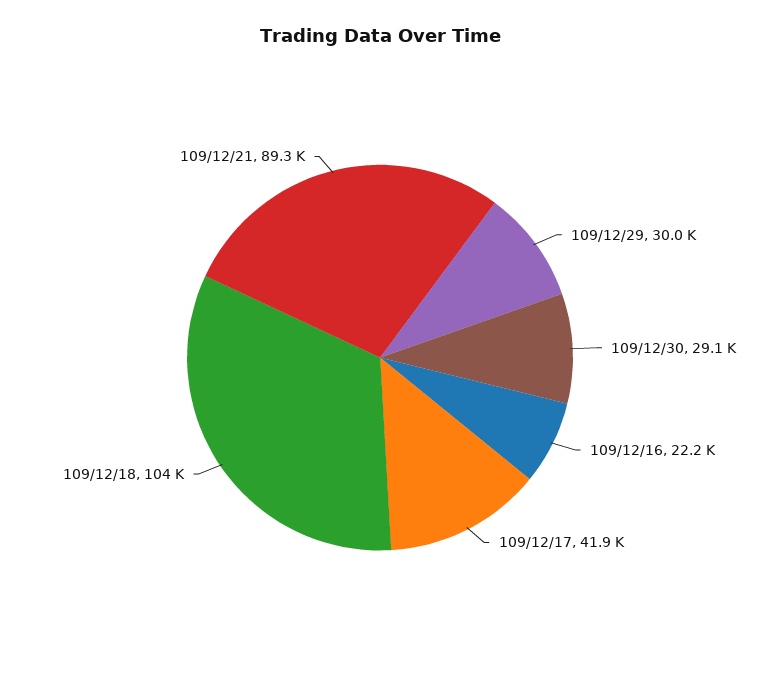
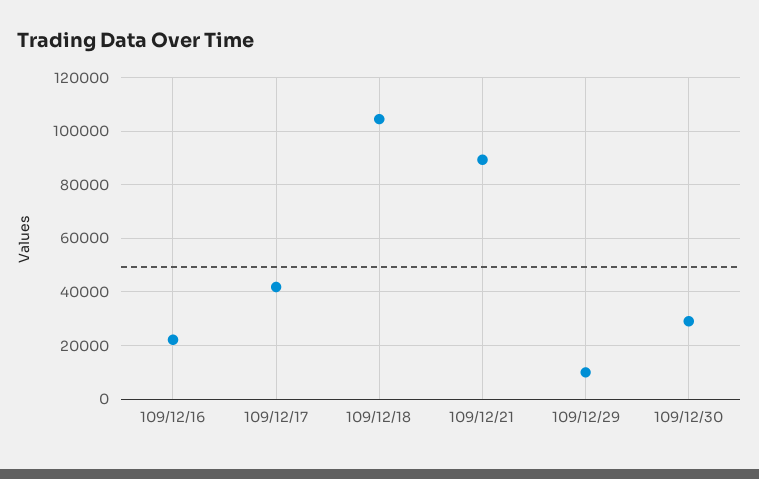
109/12/29: 30000 -> 10000

